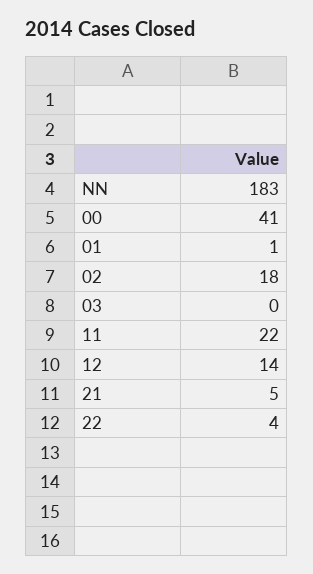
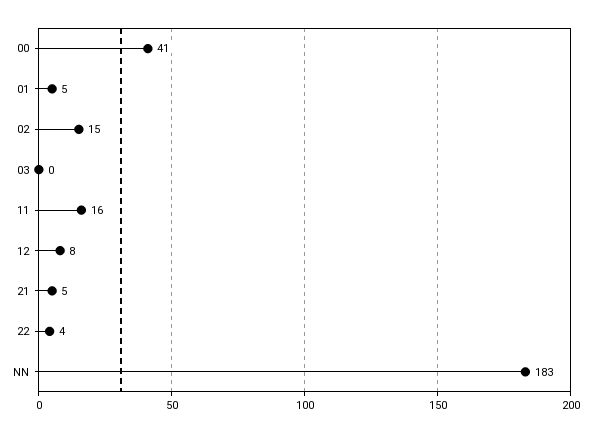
01: 1 -> 5
02: 18 -> 15
11: 22 -> 16
12: 14 -> 8

